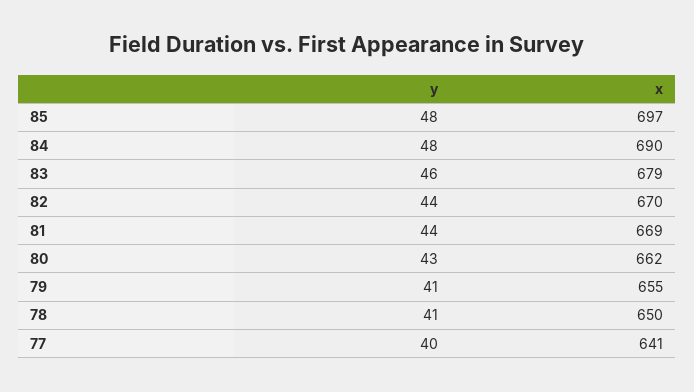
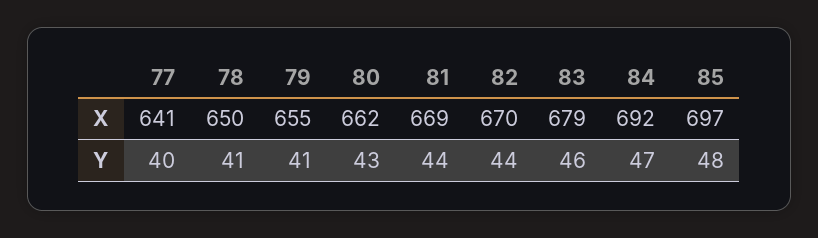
y, 84: 48 -> 47
x, 84: 690 -> 692

